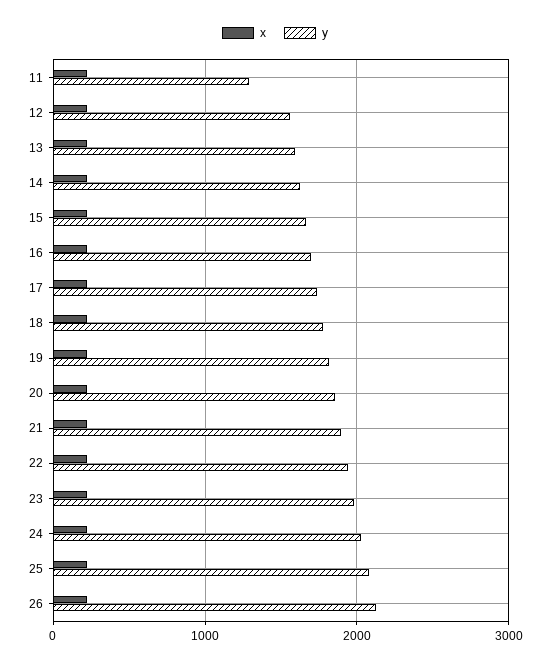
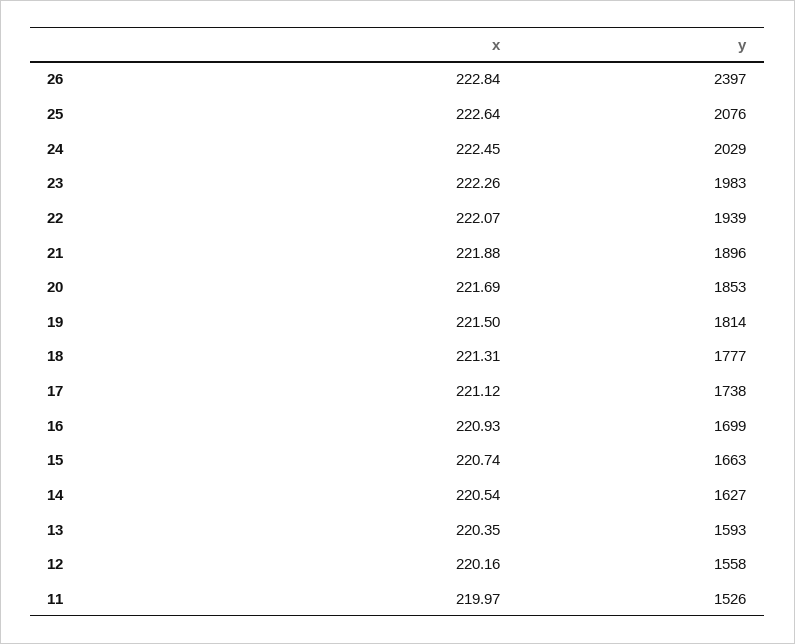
y, 11: 1300 -> 1526
y, 26: 2100 -> 2397

